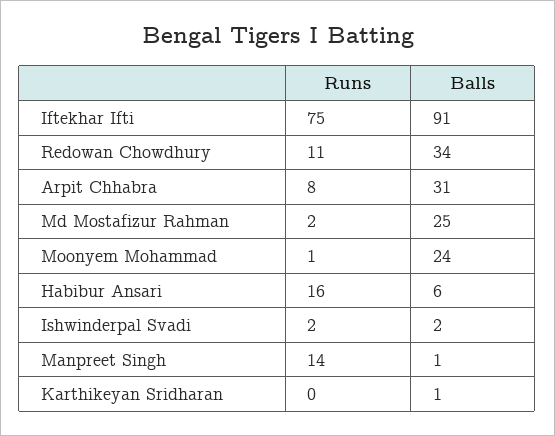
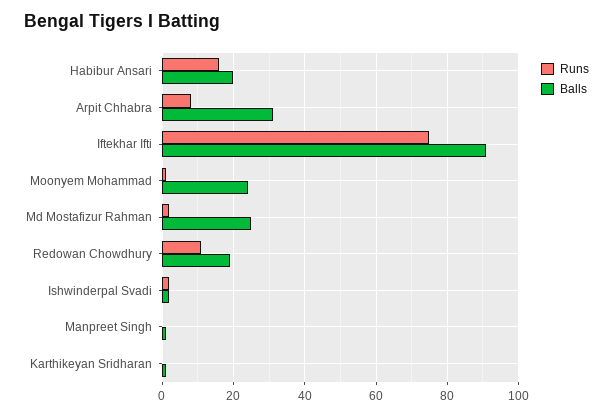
Balls, Redowan Chowdhury: 34 -> 20
Balls, Habibur Ansari: 6 -> 20
Runs, Manpreet Singh: 14 -> 0

